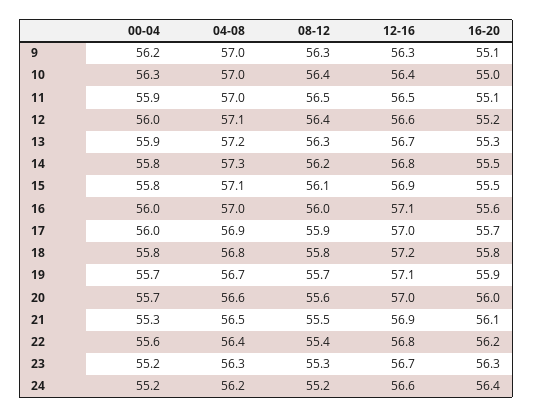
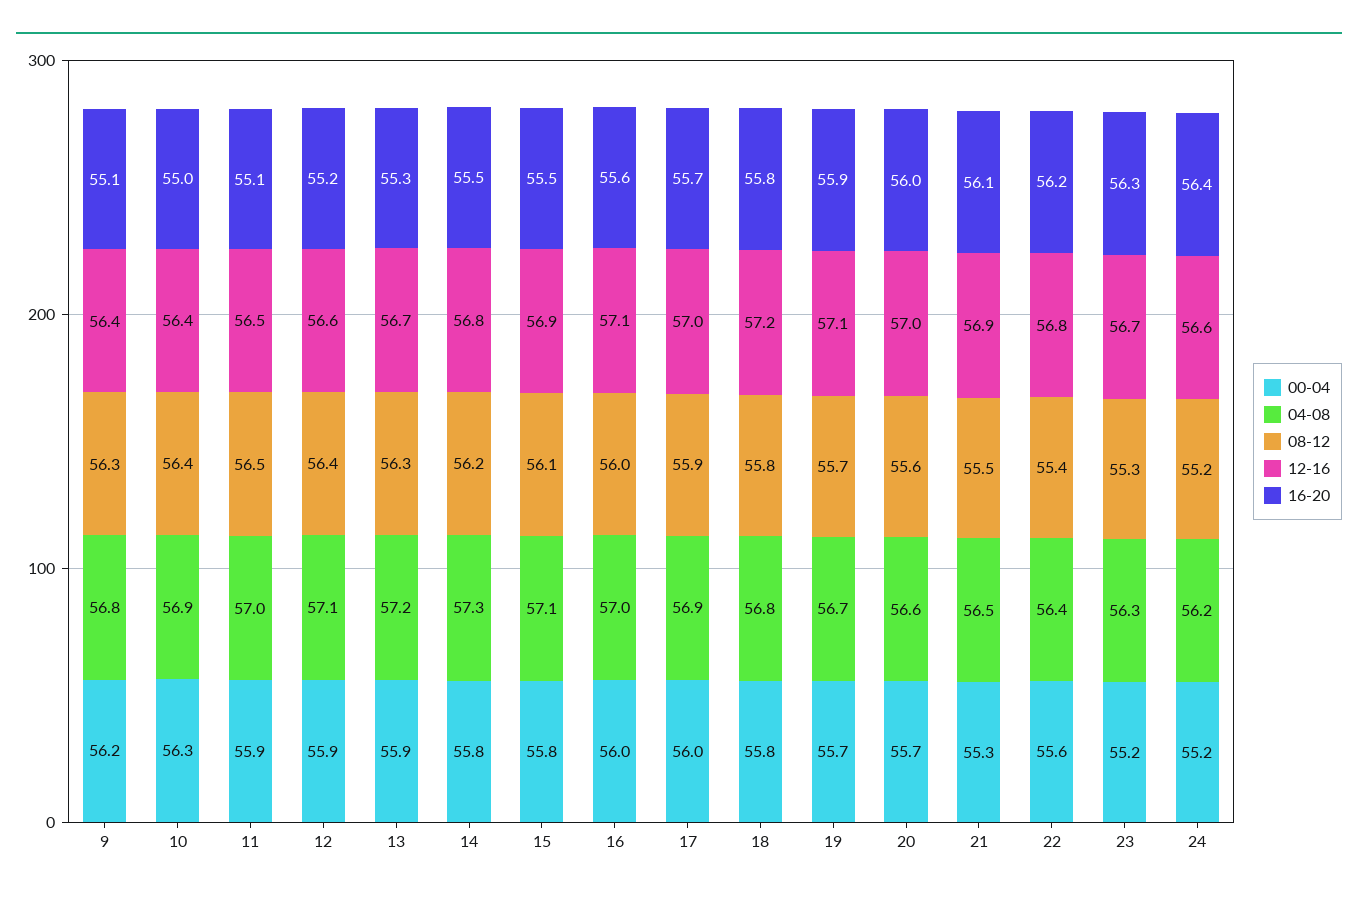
04-08, 9: 57 -> 56.8
12-16, 9: 56.3 -> 56.4
04-08, 10: 57 -> 56.9
00-04, 12: 56 -> 55.9

